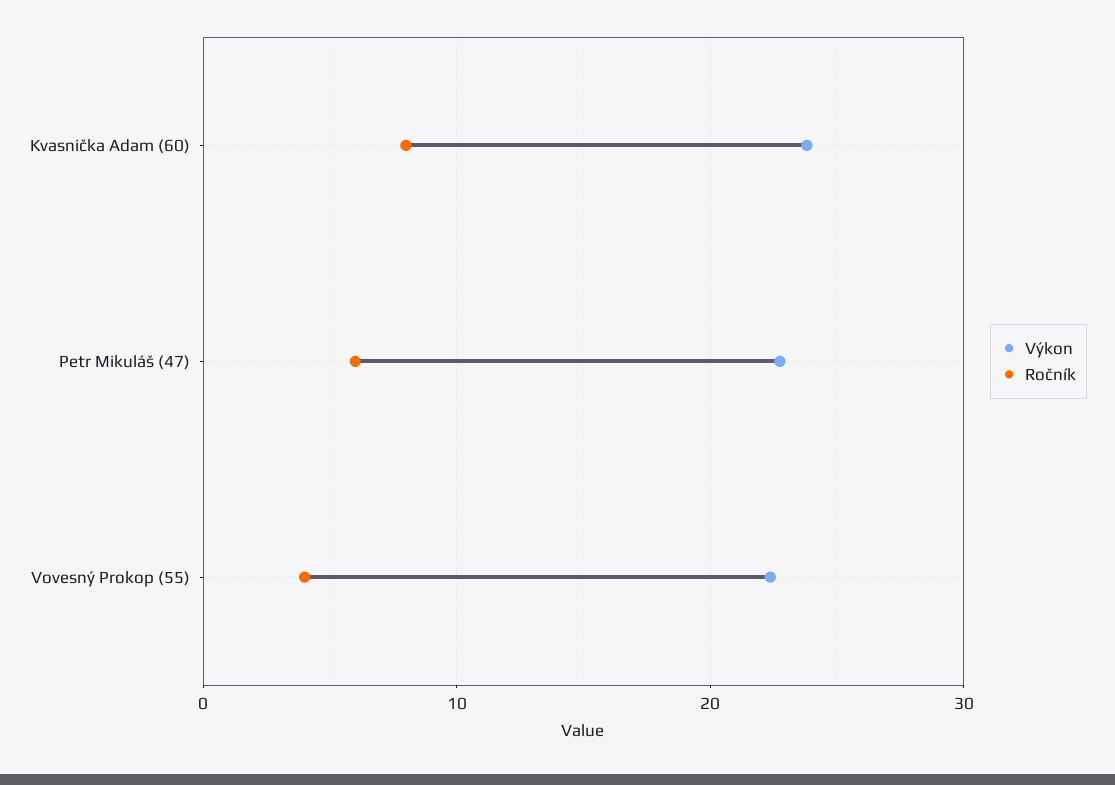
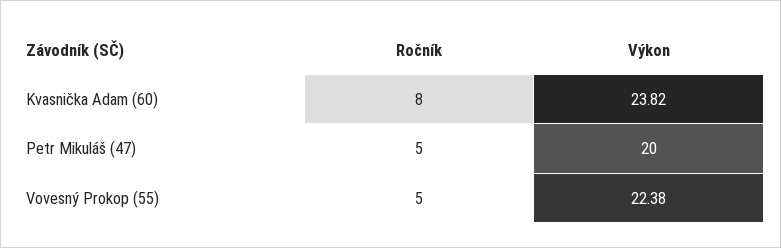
Výkon, Petr Mikuláš (47): 23 -> 20
Ročník, Petr Mikuláš (47): 6 -> 5
Ročník, Vovesný Prokop (55): 4 -> 5

